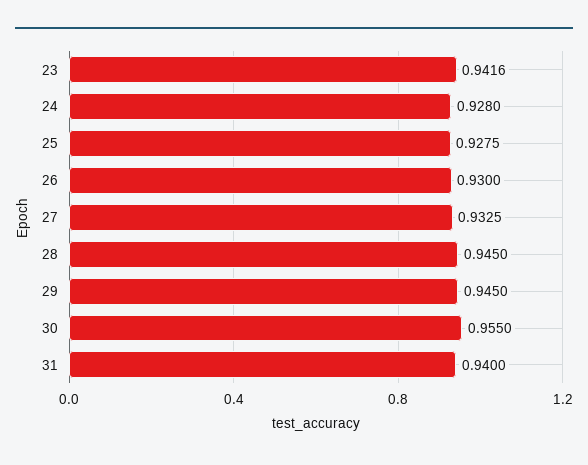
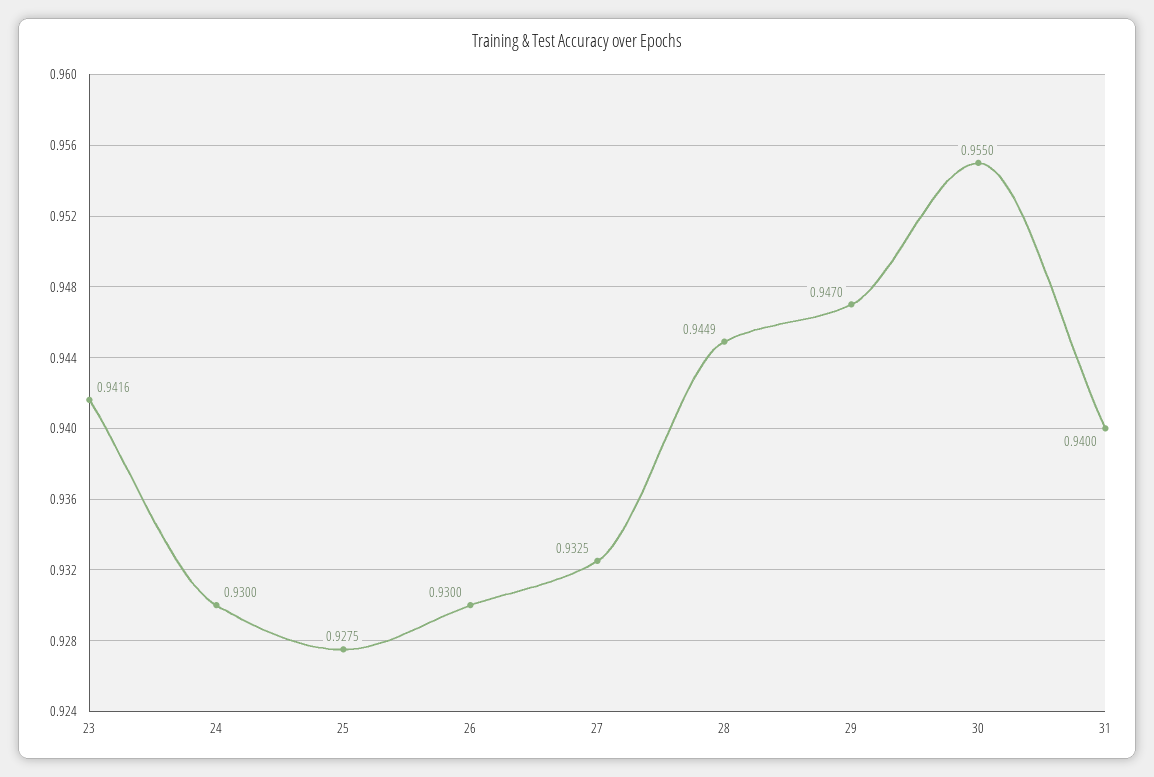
24: 0.928 -> 0.93
28: 0.945 -> 0.9449
29: 0.945 -> 0.947

